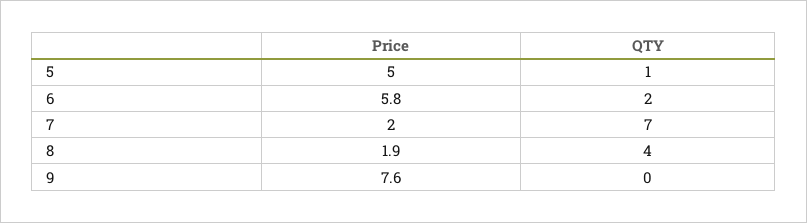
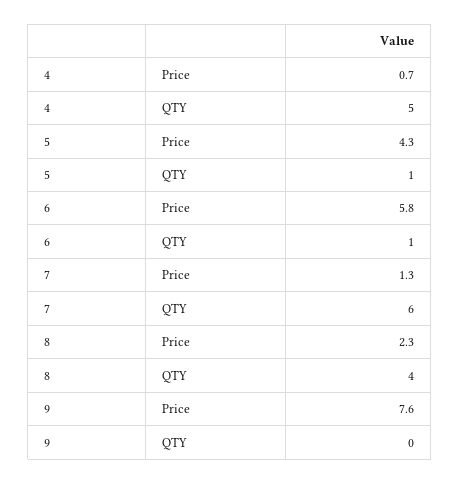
Price, 5: 5 -> 4.3
QTY, 6: 2 -> 1
Price, 7: 2 -> 1.3
QTY, 7: 7 -> 6
Price, 8: 1.9 -> 2.3
Price, 4: none -> 0.7
QTY, 4: none -> 5

